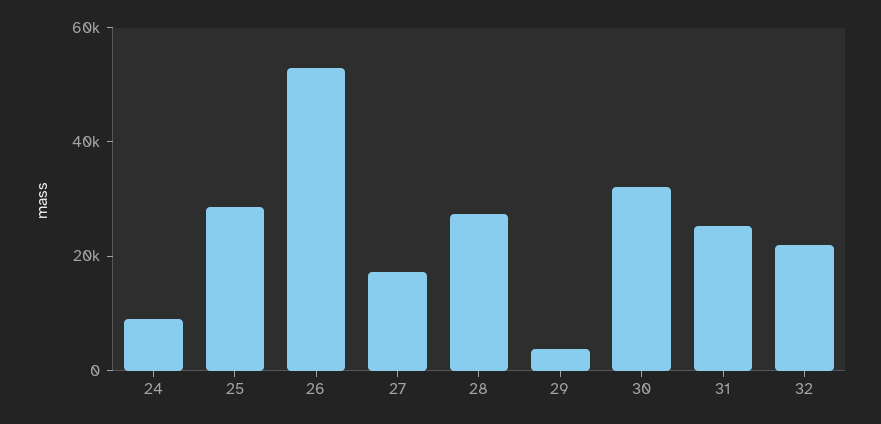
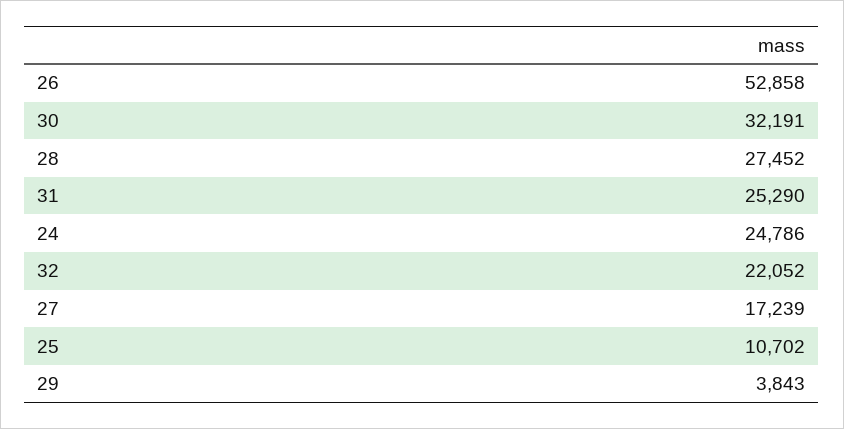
24: 10000 -> 24786
25: 30000 -> 10702

